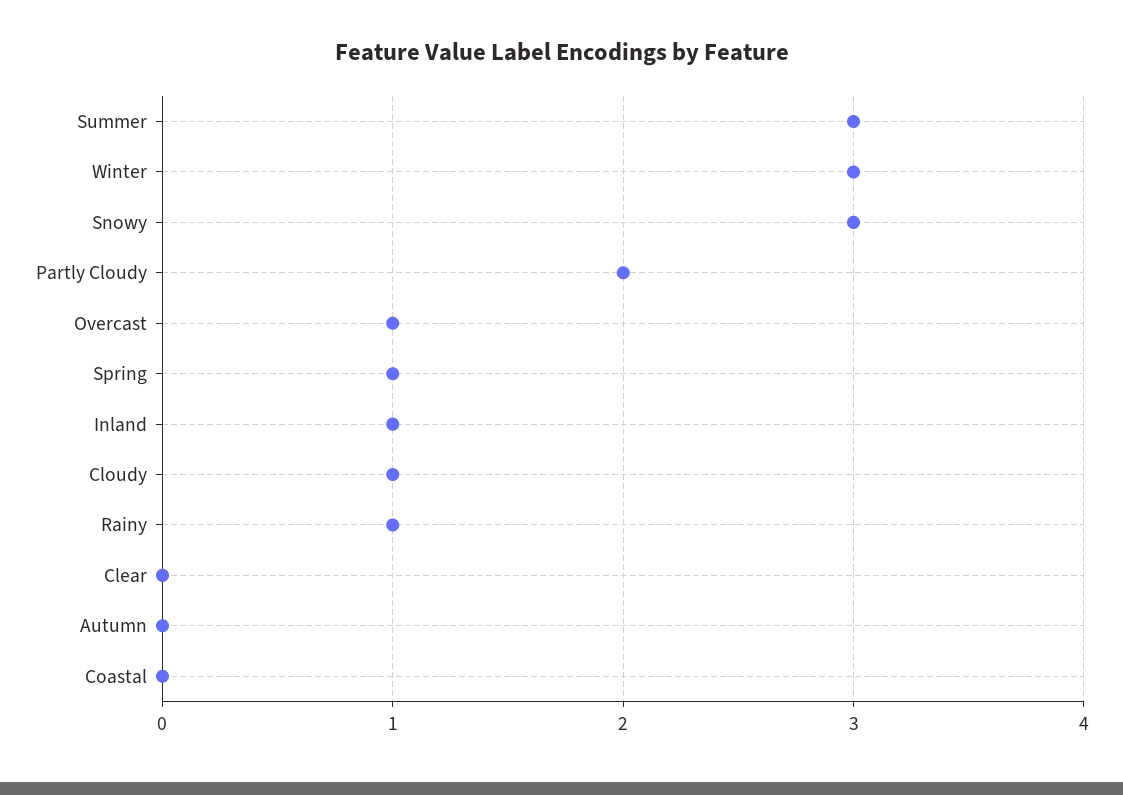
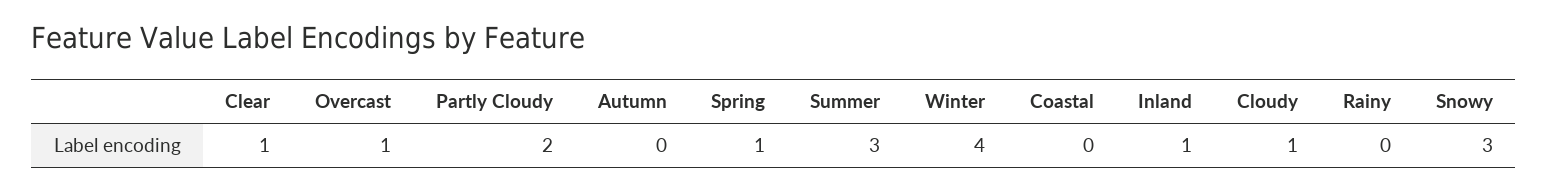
Winter: 3 -> 4
Rainy: 1 -> 0
Clear: 0 -> 1

